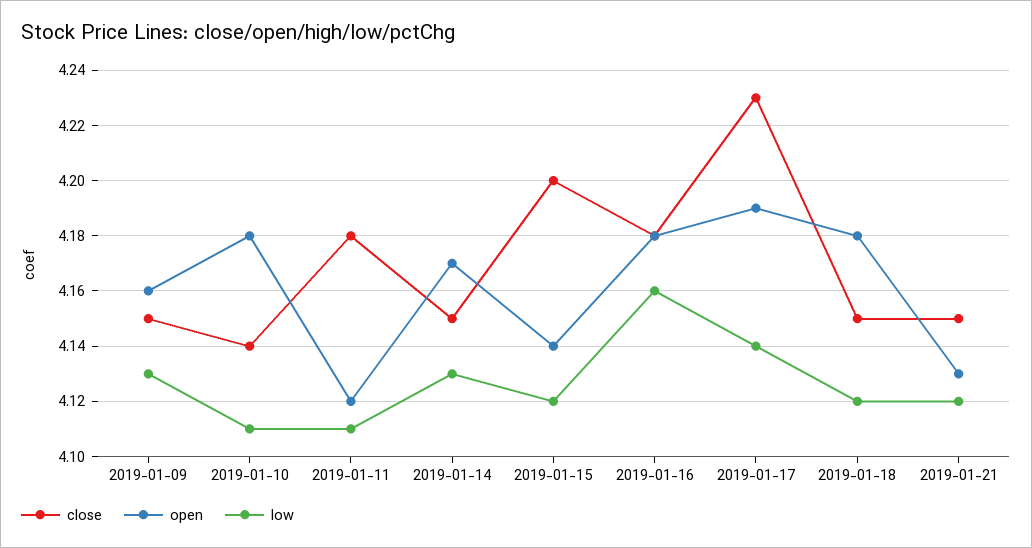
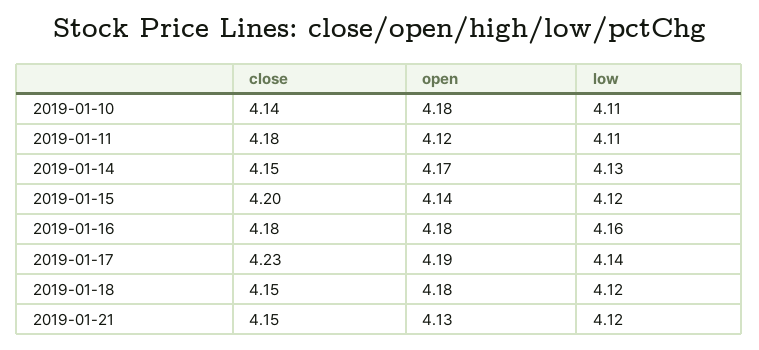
close, 2019-01-09: 4.15 -> none
open, 2019-01-09: 4.16 -> none
low, 2019-01-09: 4.13 -> none

